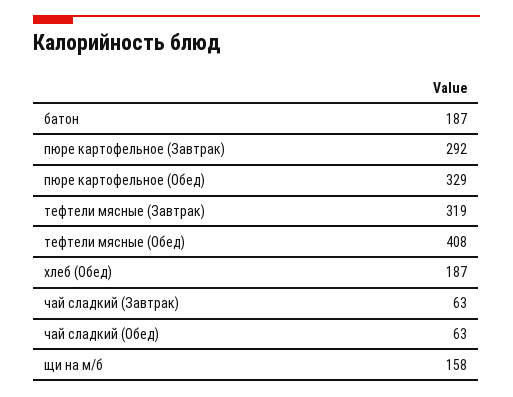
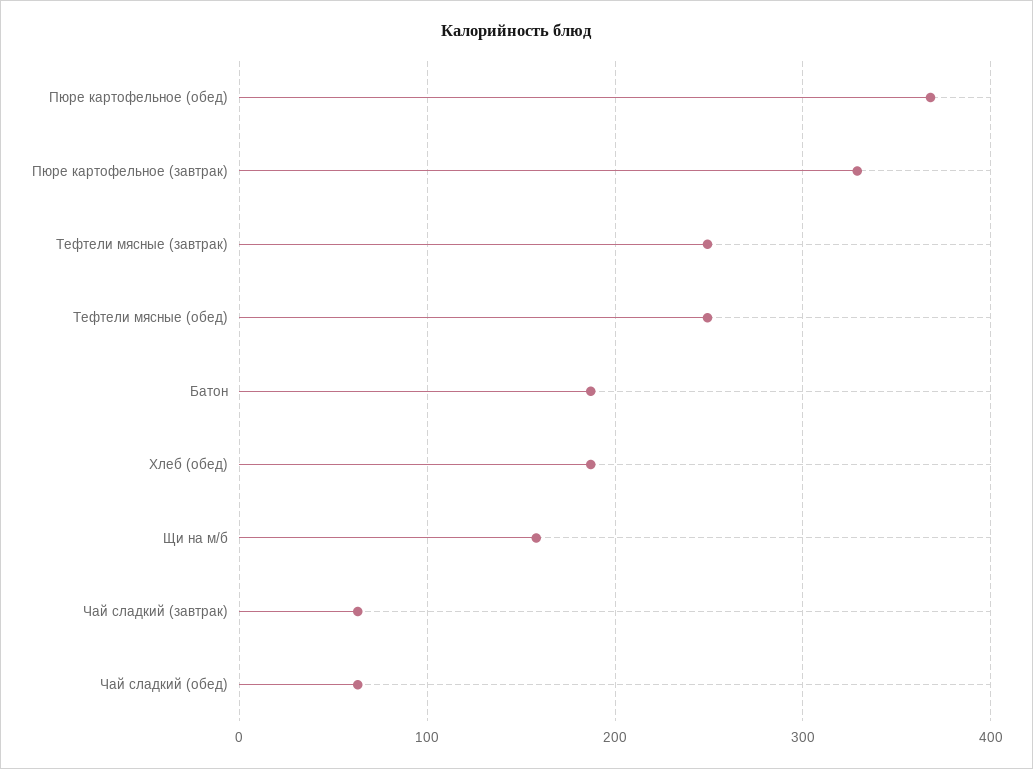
пюре картофельное (Завтрак): 292 -> 330
пюре картофельное (Обед): 329 -> 370
тефтели мясные (Завтрак): 319 -> 250
тефтели мясные (Обед): 408 -> 250

